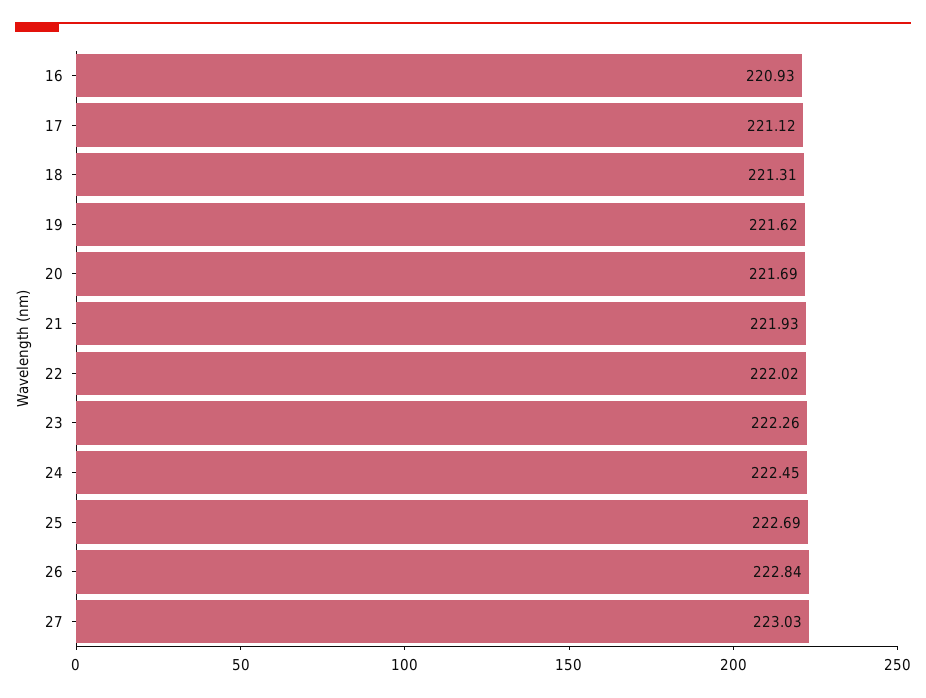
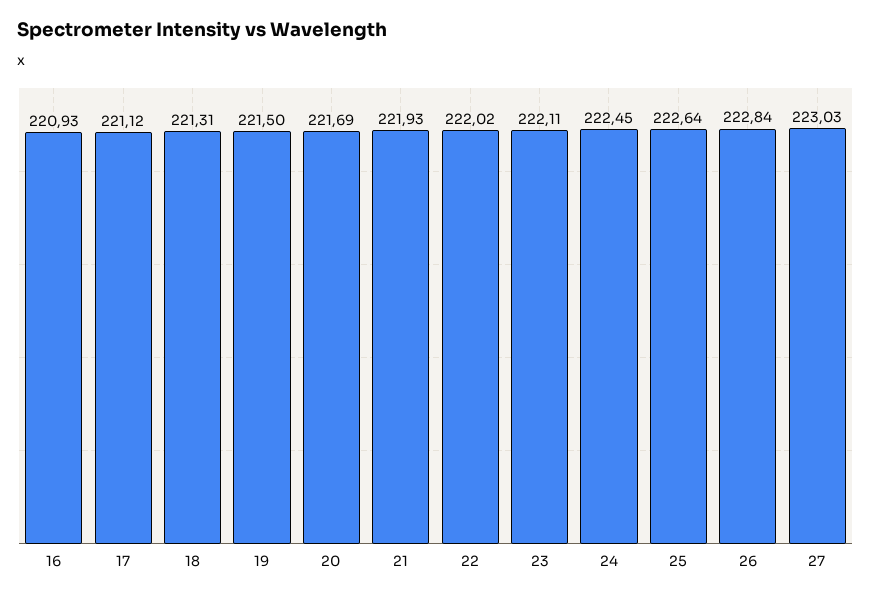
19: 221.62 -> 221.5
23: 222.26 -> 222.11
25: 222.69 -> 222.64

